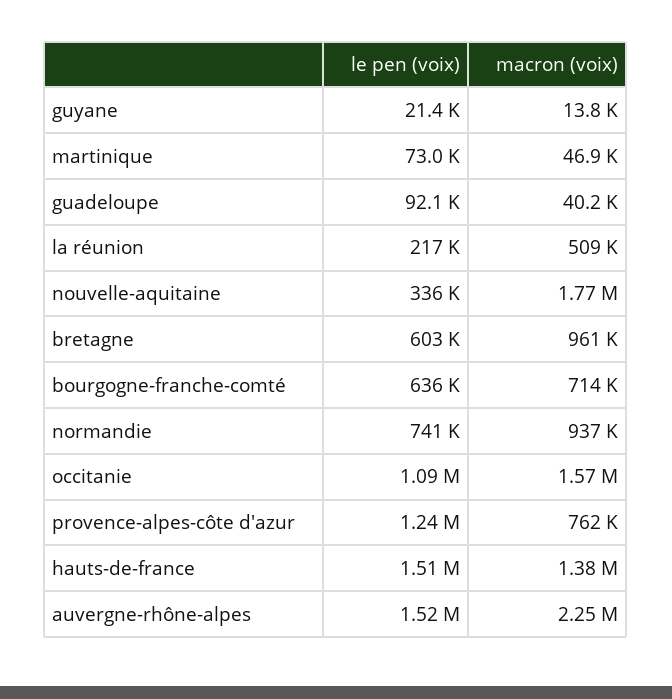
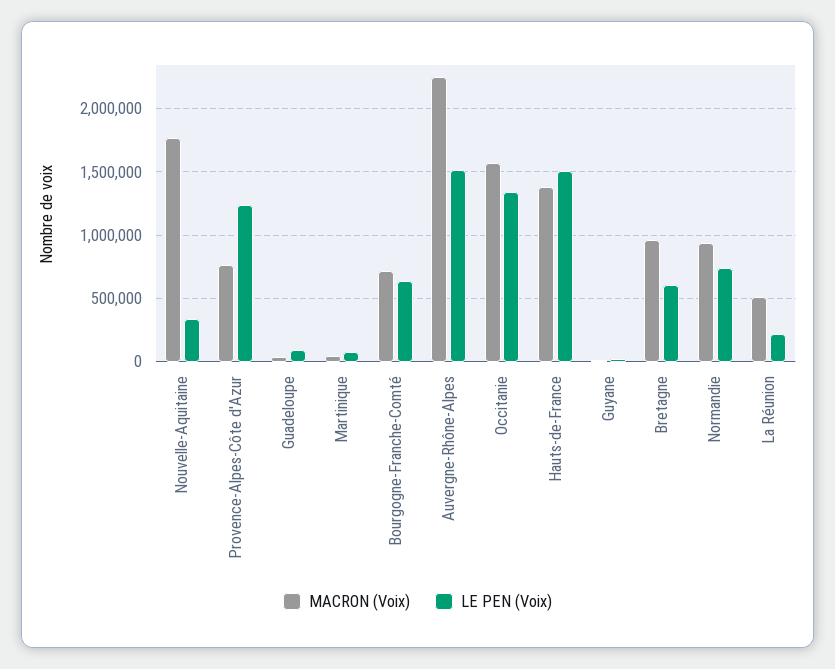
le pen (voix), occitanie: 1090000 -> 1350000

